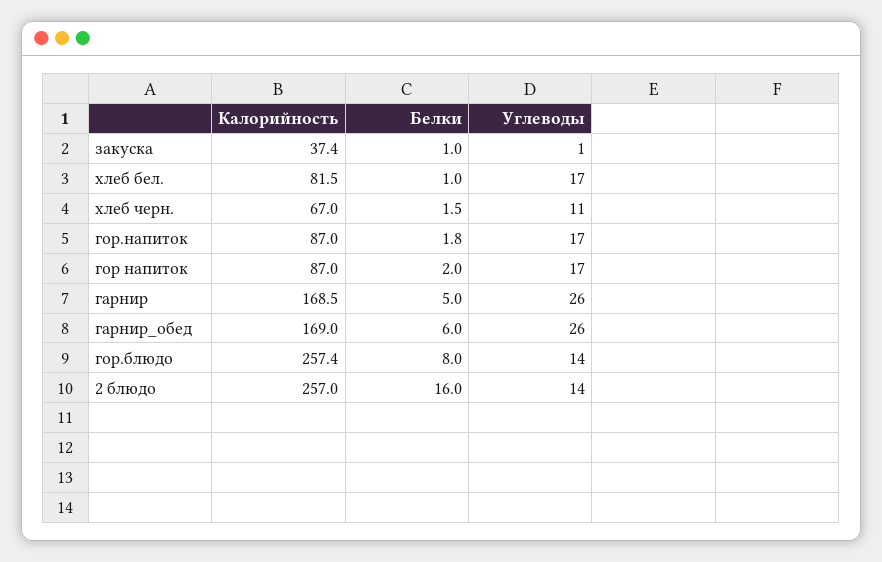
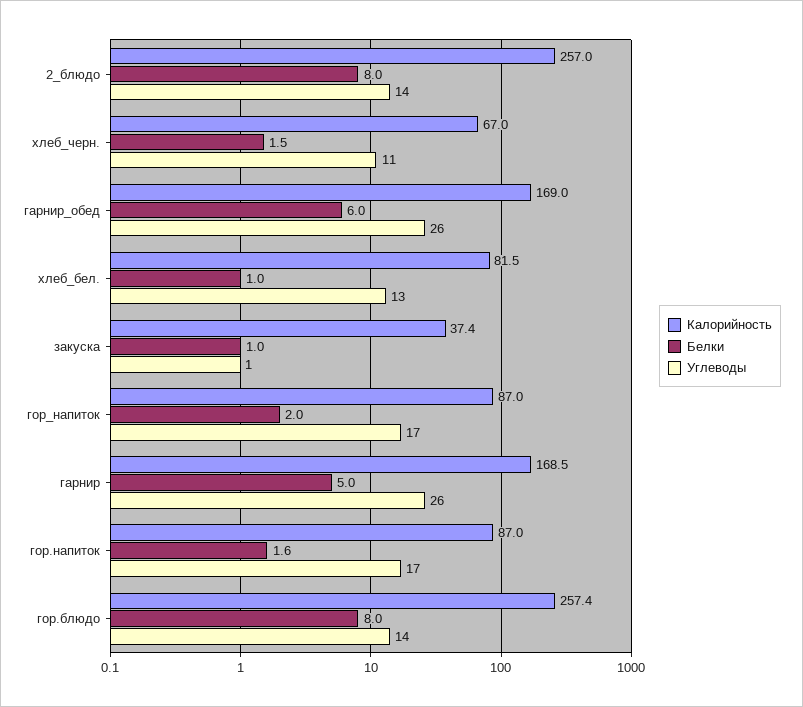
Углеводы, хлеб бел.: 17 -> 13
Белки, гор.напиток: 1.8 -> 1.6
Белки, 2 блюдо: 16 -> 8

